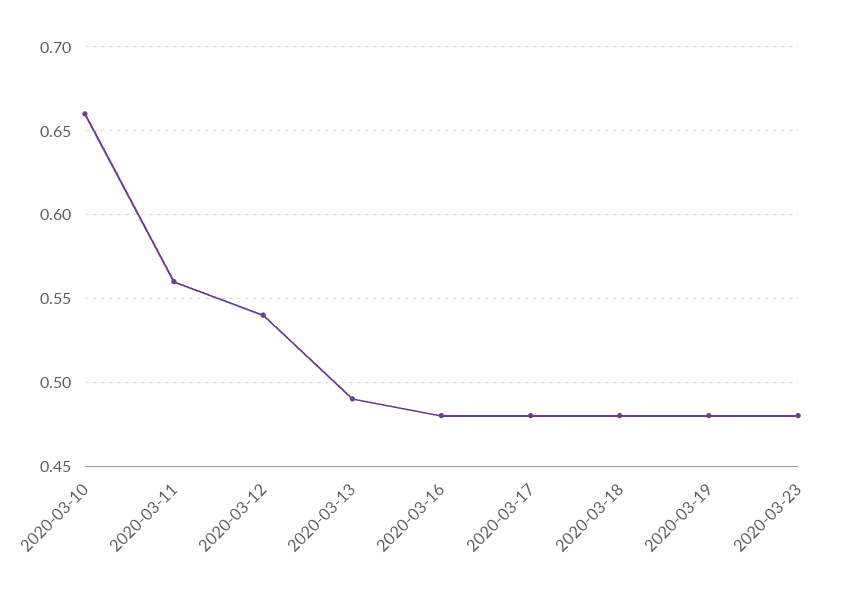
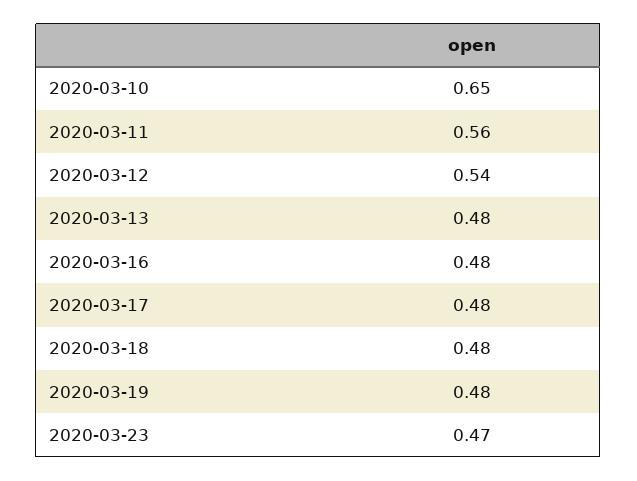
2020-03-10: 0.66 -> 0.65
2020-03-13: 0.49 -> 0.48
2020-03-23: 0.48 -> 0.47

